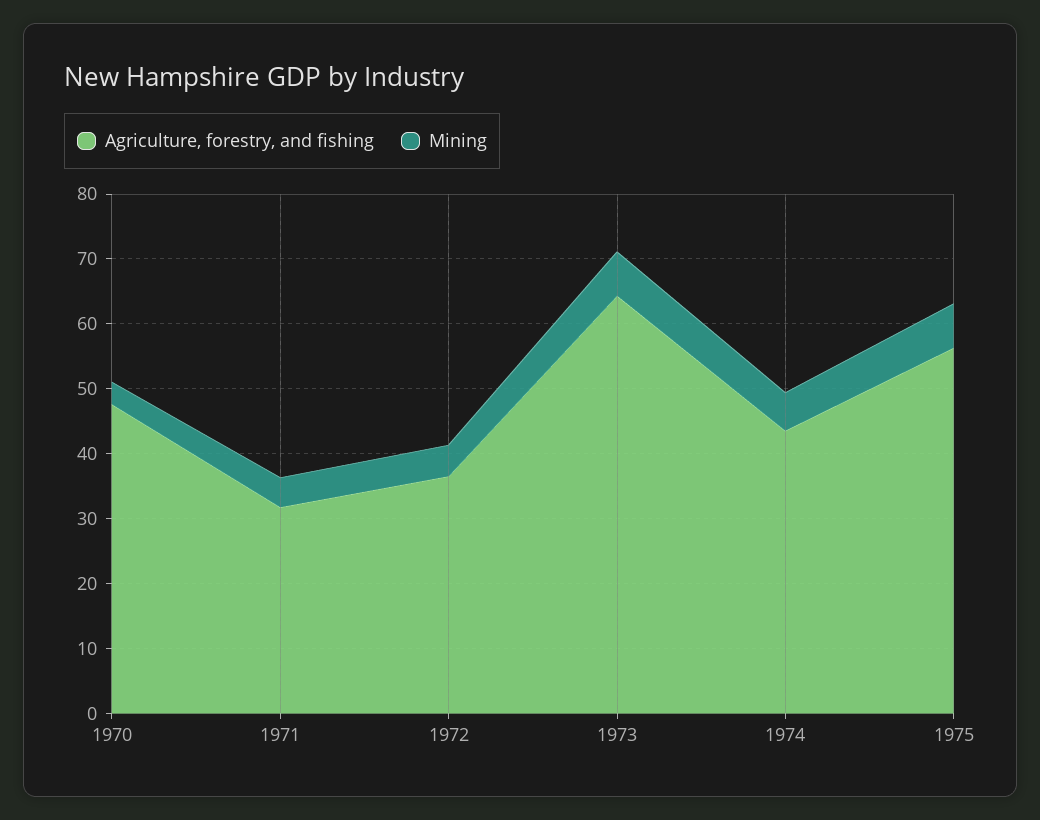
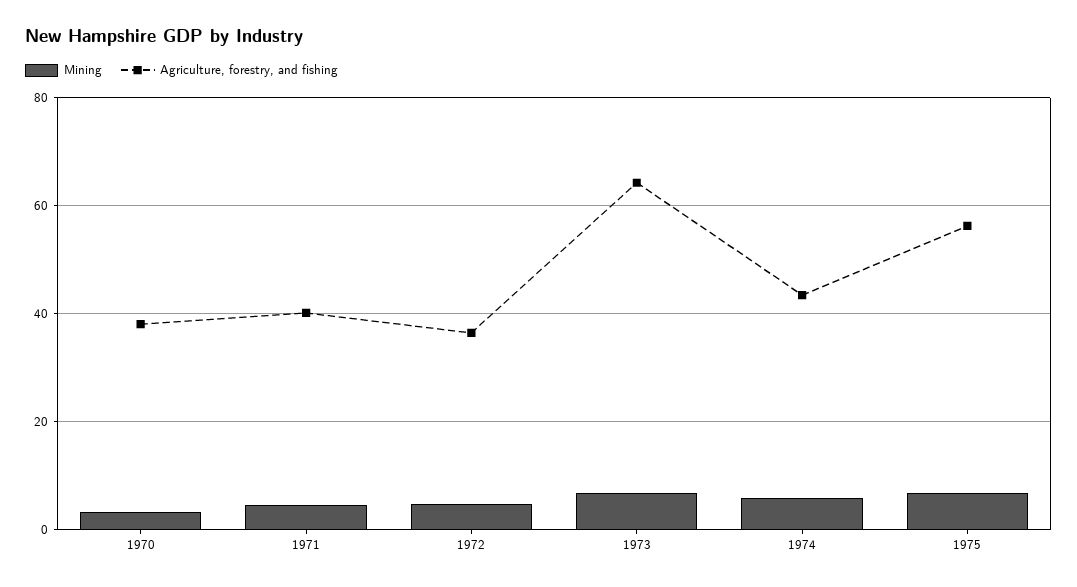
Agriculture, forestry, and fishing, 1970: 48 -> 38
Agriculture, forestry, and fishing, 1971: 32 -> 40

